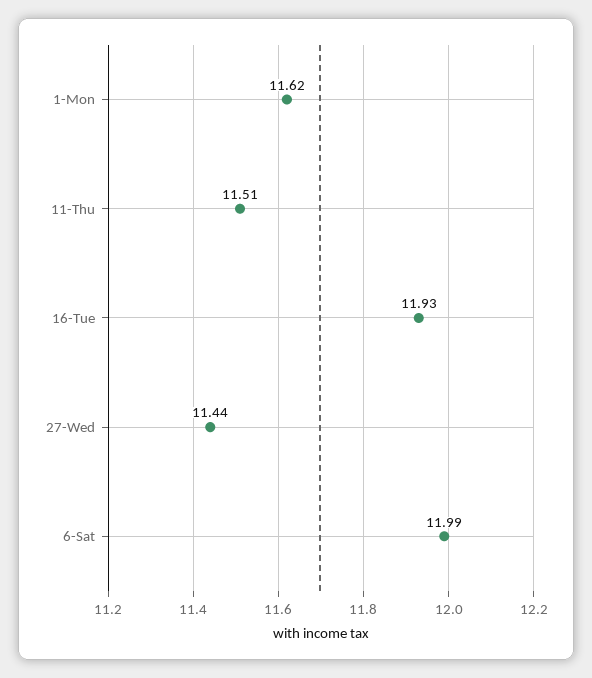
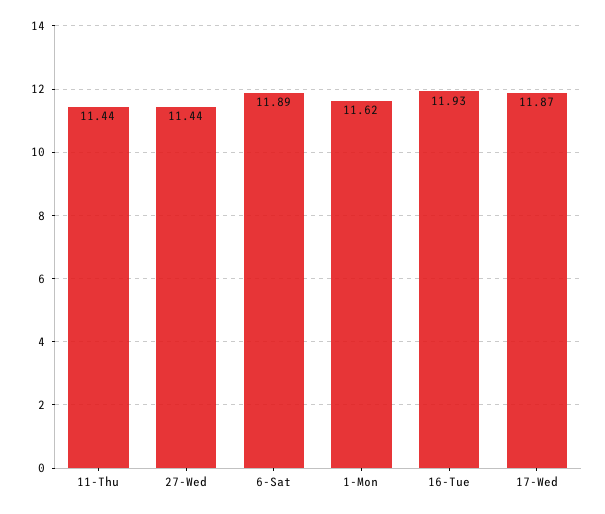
11-Thu: 11.51 -> 11.44
6-Sat: 11.99 -> 11.89
17-Wed: none -> 11.87

